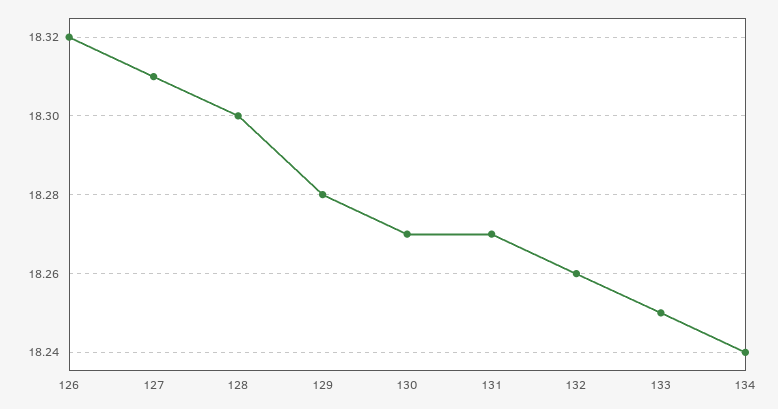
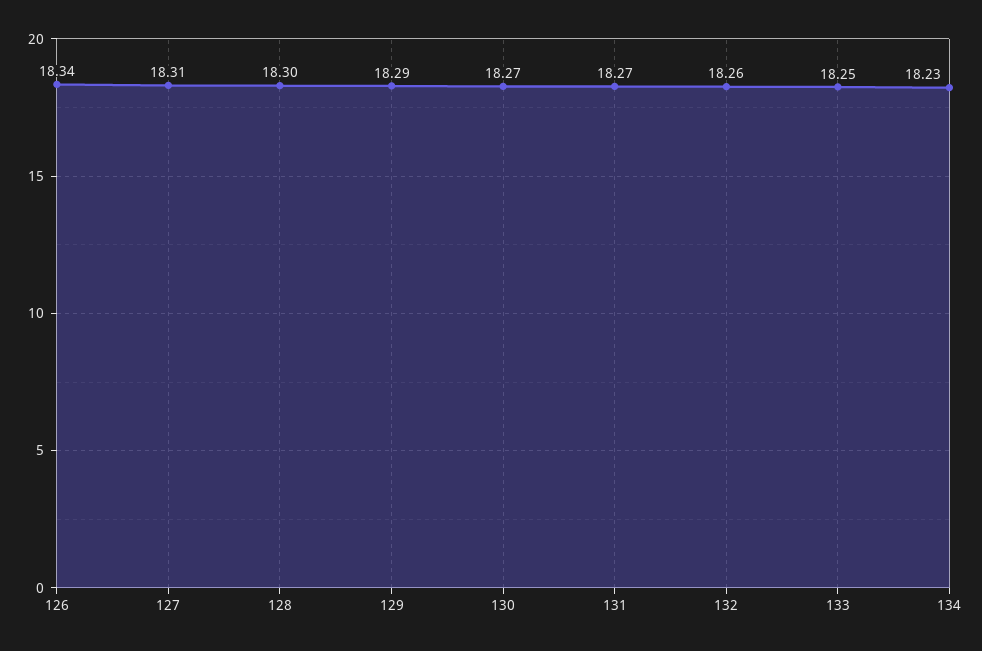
126: 18.32 -> 18.34
129: 18.28 -> 18.29
134: 18.24 -> 18.23

